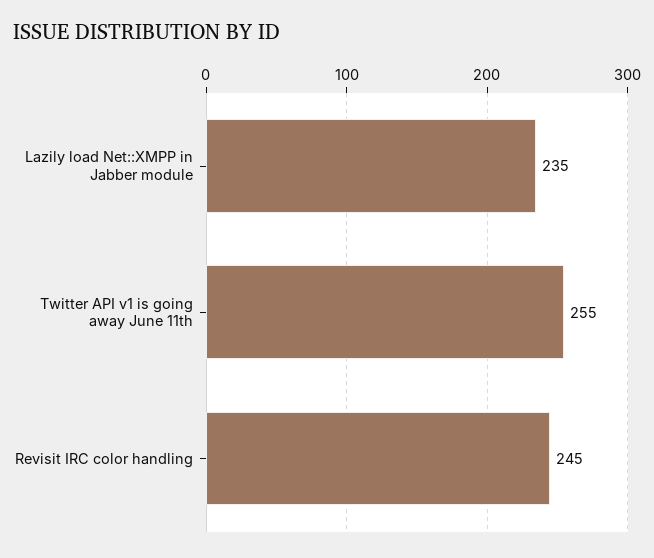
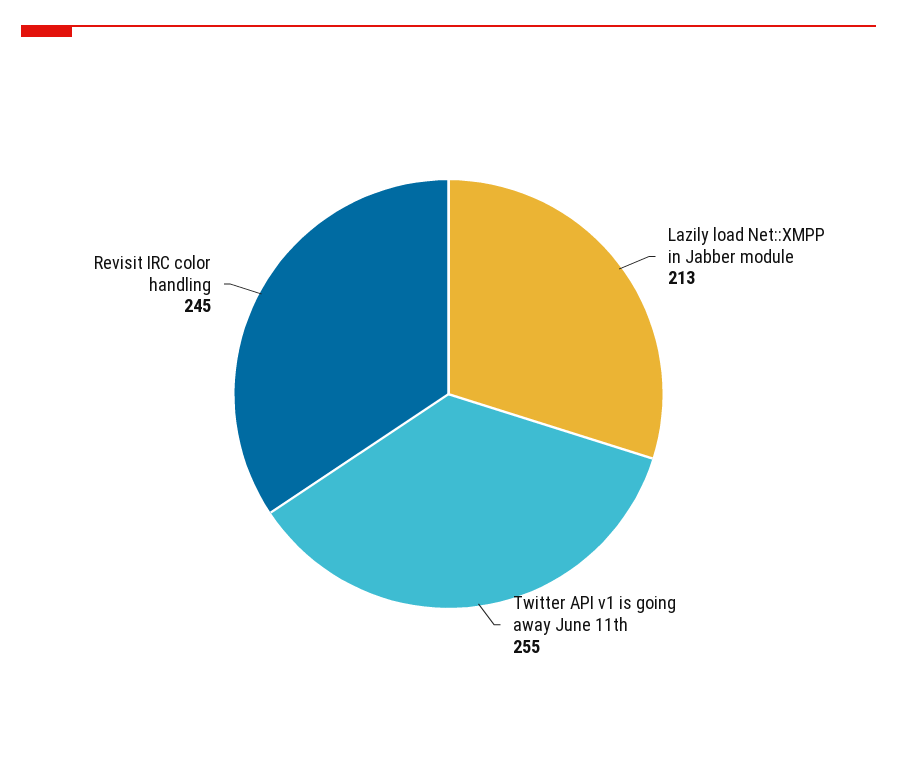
Lazily load Net::XMPP in Jabber module: 235 -> 213

